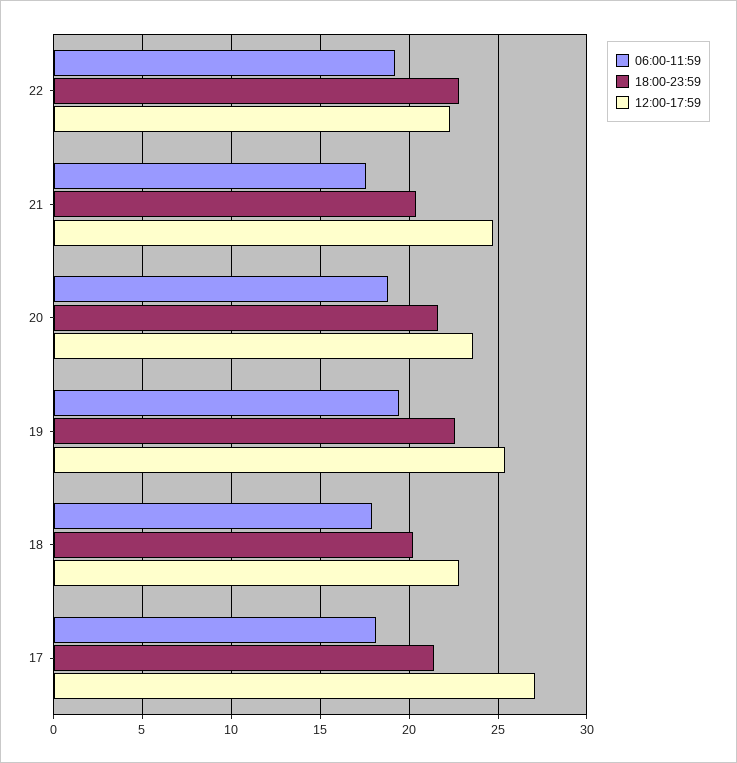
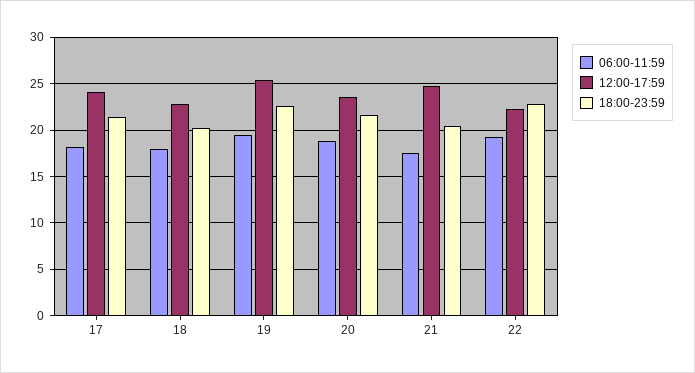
12:00-17:59, 17: 27 -> 24

